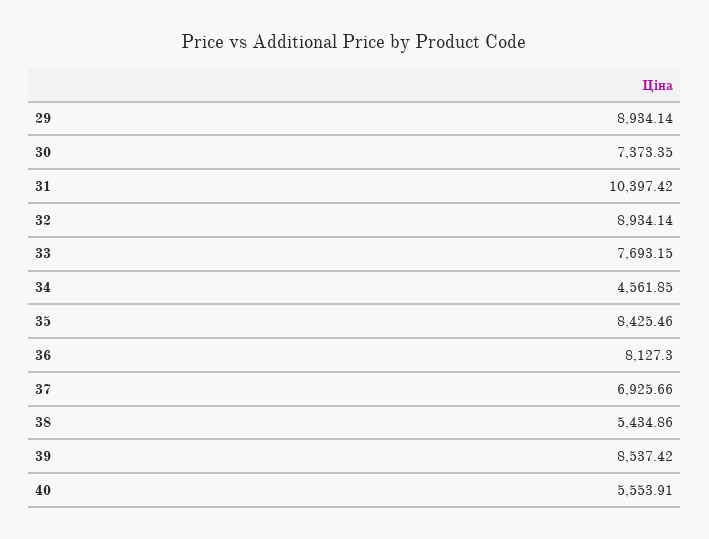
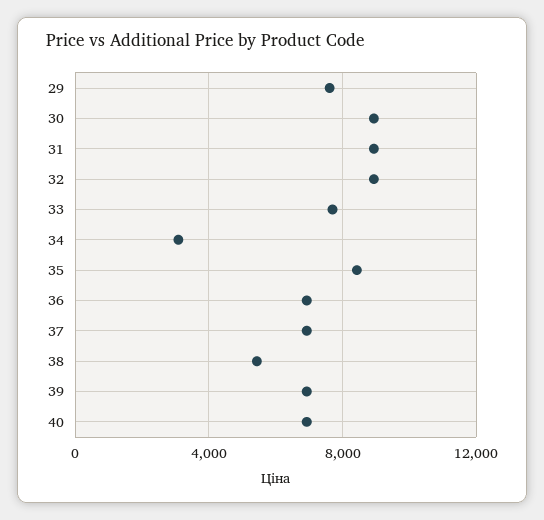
29: 8934.14 -> 7500
30: 7373.35 -> 9000
31: 10397.42 -> 9000
34: 4561.85 -> 3000
36: 8127.3 -> 7000
39: 8537.42 -> 7000
40: 5553.91 -> 7000

